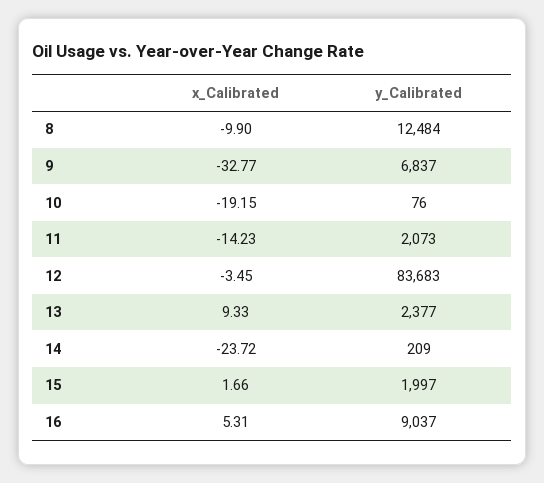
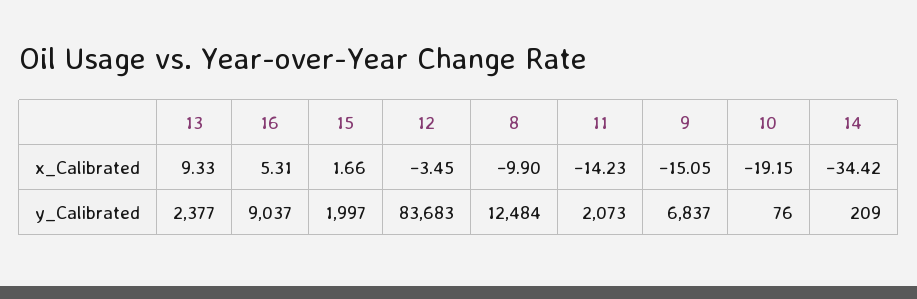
x_Calibrated, 9: -32.77 -> -15.05
x_Calibrated, 14: -23.72 -> -34.42

